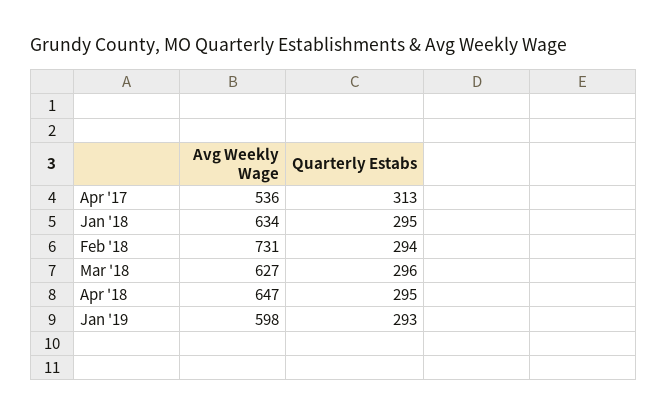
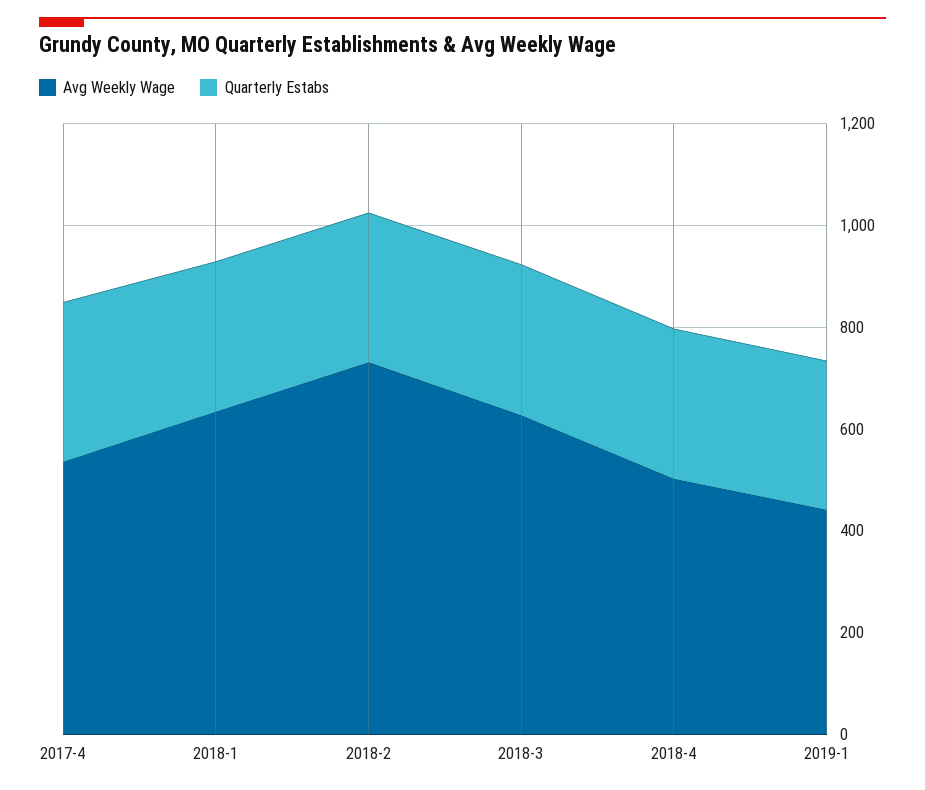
Avg Weekly Wage, Apr '18: 647 -> 500
Avg Weekly Wage, Jan '19: 598 -> 450

